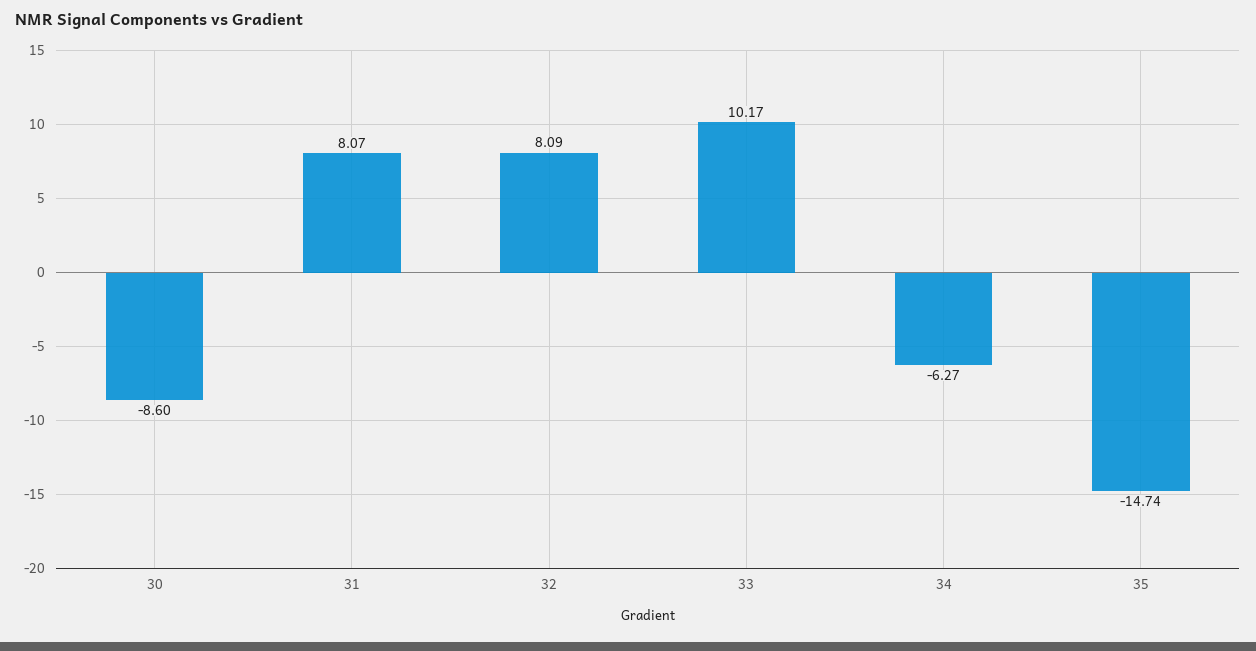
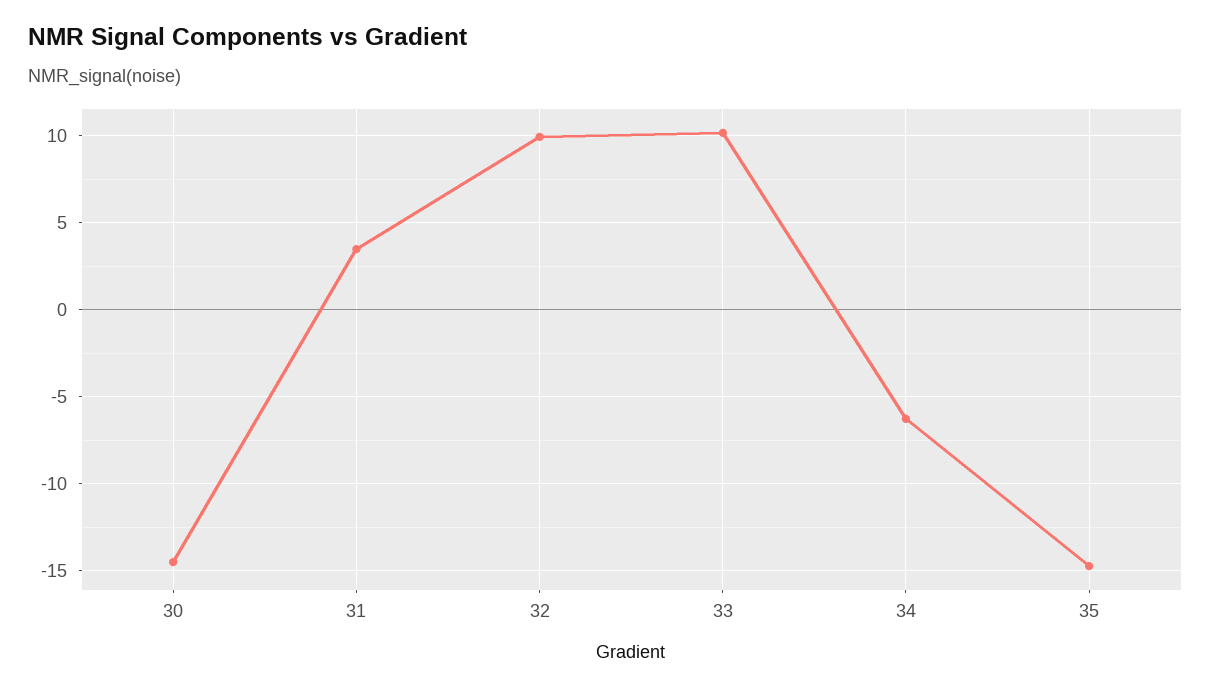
30: -8.6 -> -14.5
31: 8.07 -> 3.5
32: 8.09 -> 10

